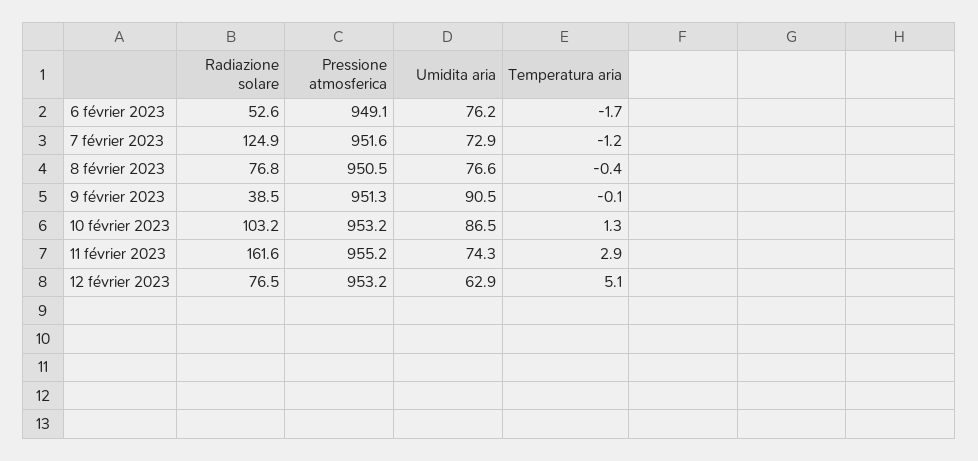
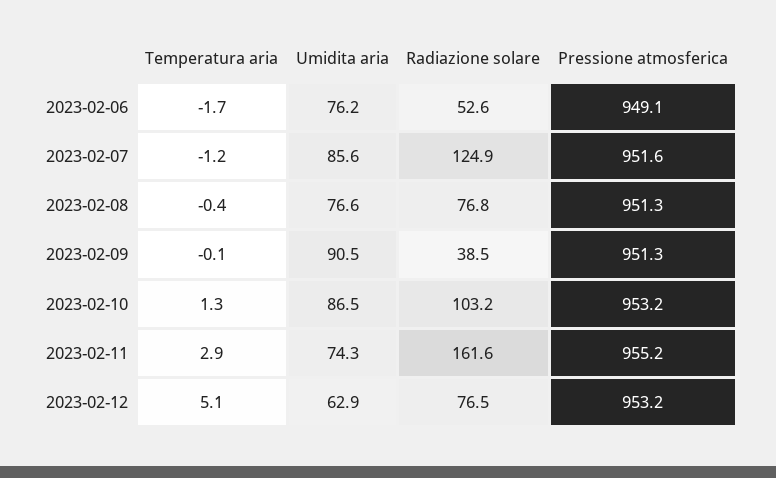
Umidita aria, 7 février 2023: 72.9 -> 85.6
Pressione atmosferica, 8 février 2023: 950.5 -> 951.3

